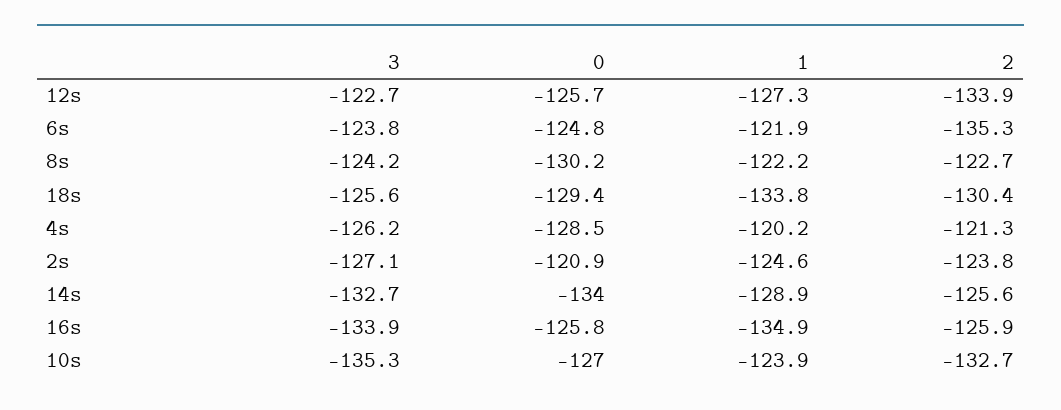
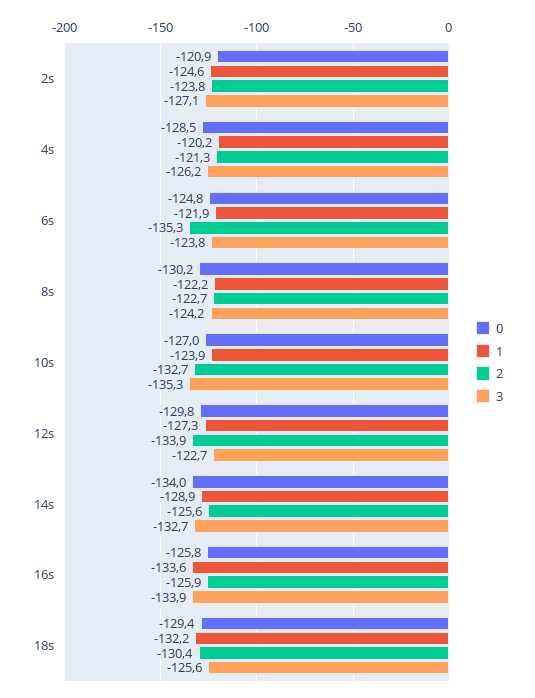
0, 12s: -125.7 -> -129.8
1, 18s: -133.8 -> -132.2
1, 16s: -134.9 -> -133.6

